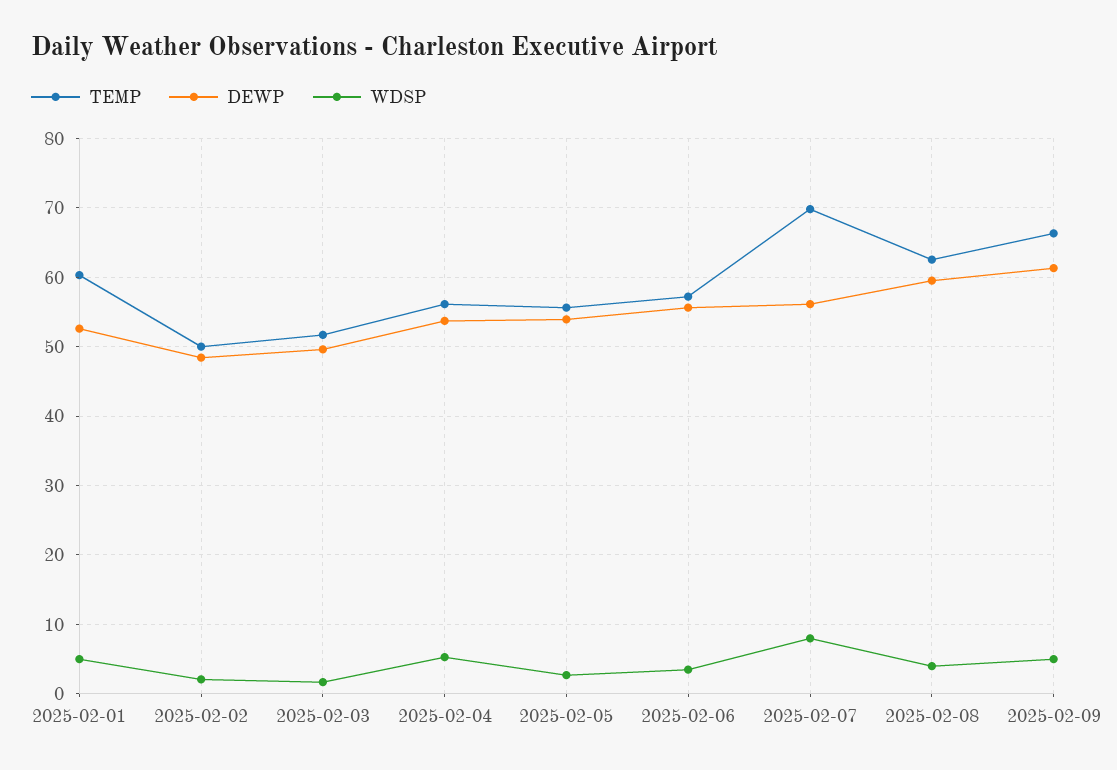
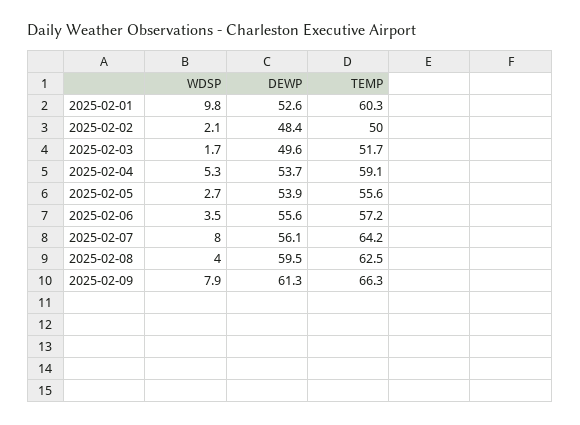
WDSP, 2025-02-01: 5 -> 9.8
TEMP, 2025-02-04: 56 -> 59.1
TEMP, 2025-02-07: 70 -> 64.2
WDSP, 2025-02-09: 5 -> 7.9

